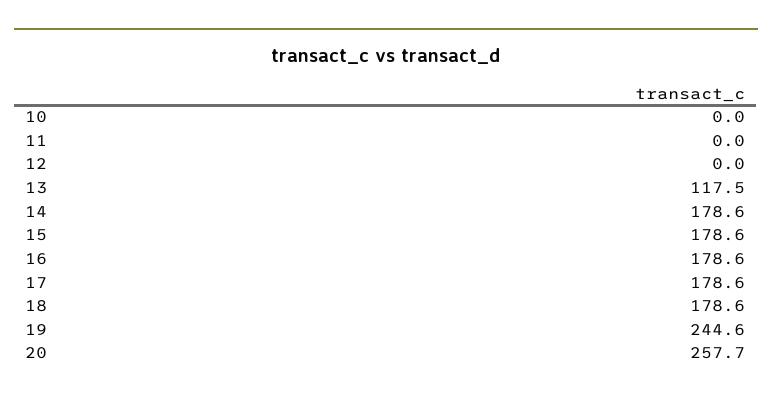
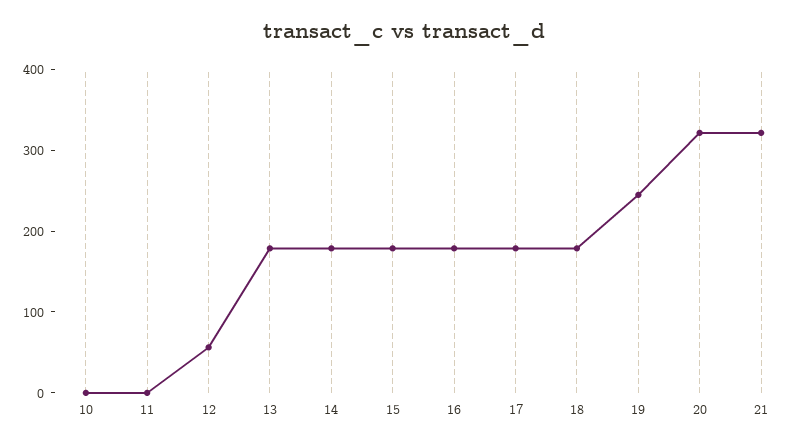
12: 0 -> 60
13: 117.5 -> 180
20: 257.7 -> 320
21: none -> 320

